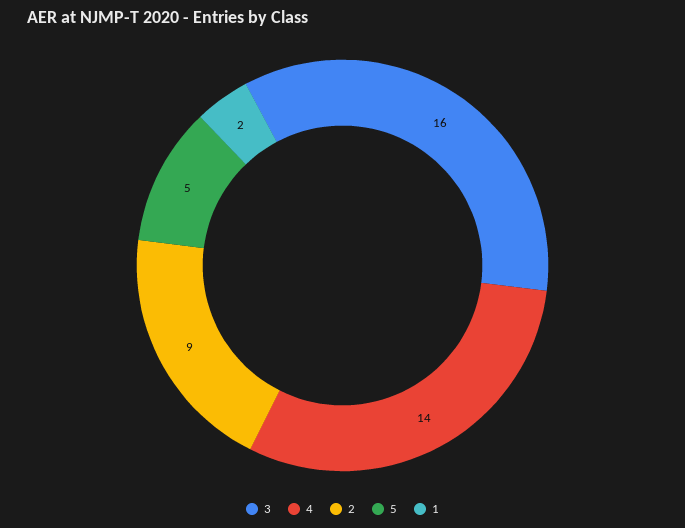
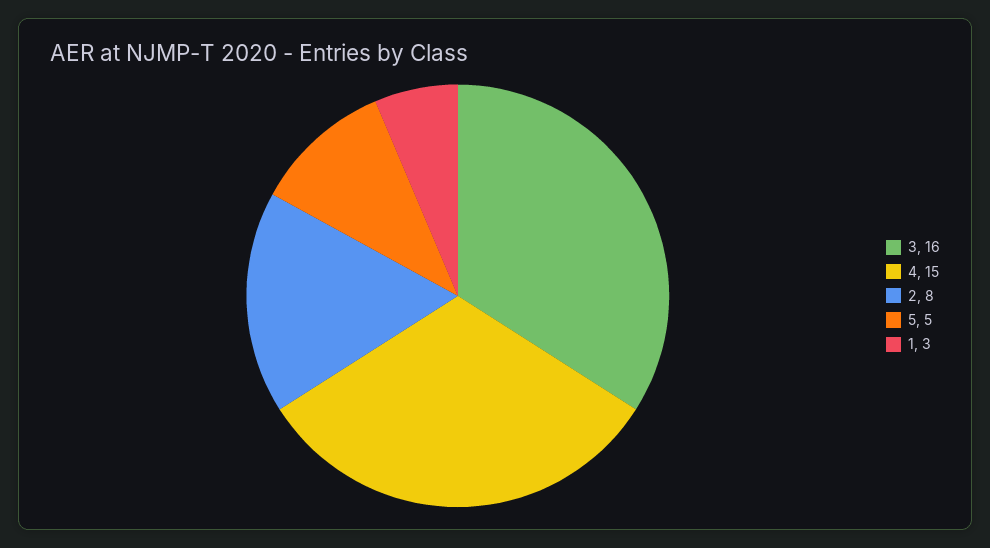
4: 14 -> 15
2: 9 -> 8
1: 2 -> 3

